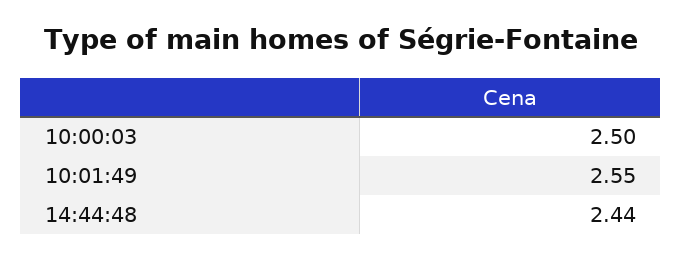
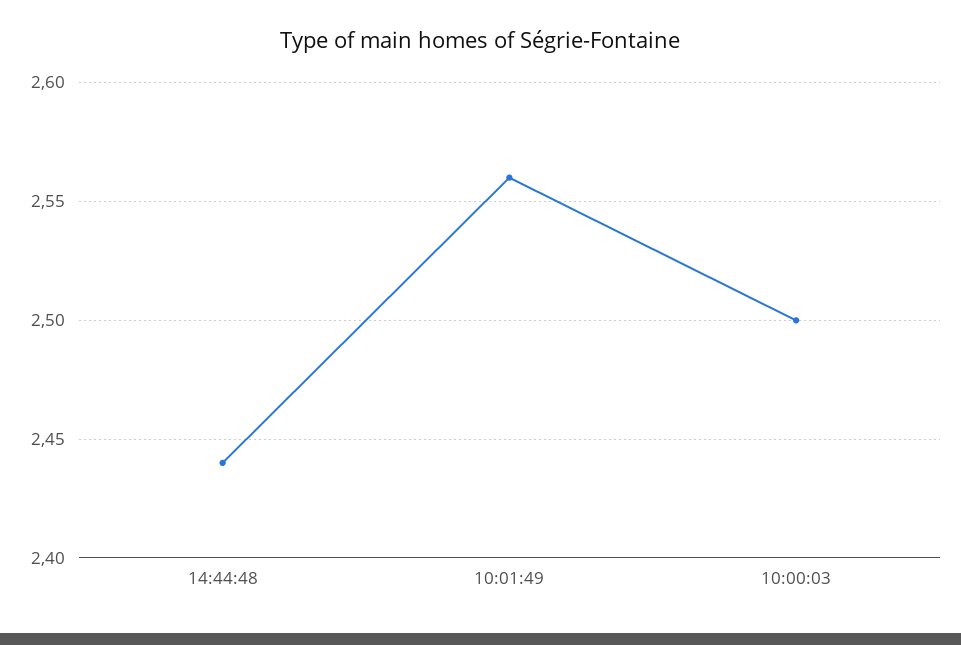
10:01:49: 2.55 -> 2.56

